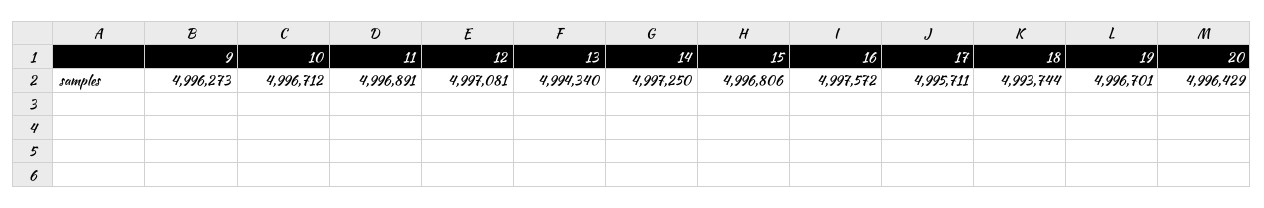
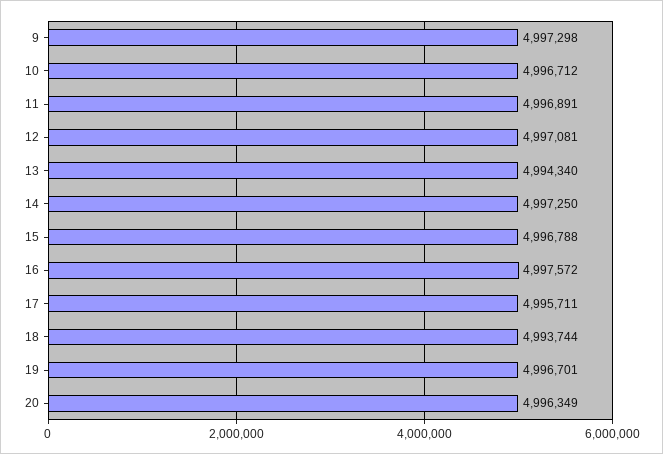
9: 4996273 -> 4997298
15: 4996806 -> 4996788
20: 4996429 -> 4996349

